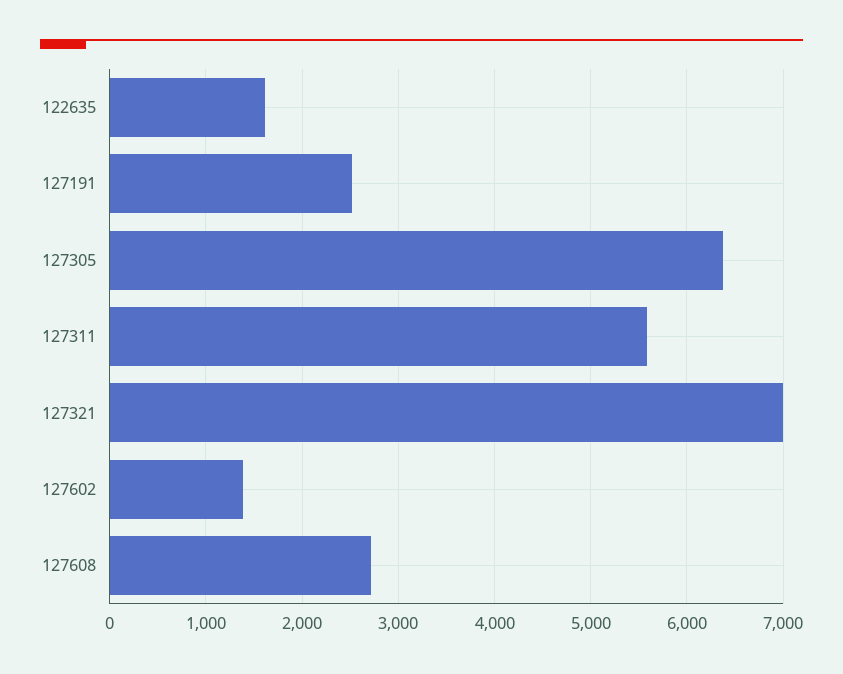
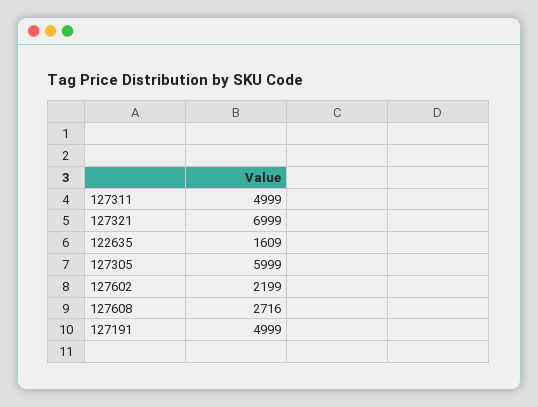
127191: 2500 -> 4999
127305: 6400 -> 5999
127311: 5600 -> 4999
127602: 1400 -> 2199

